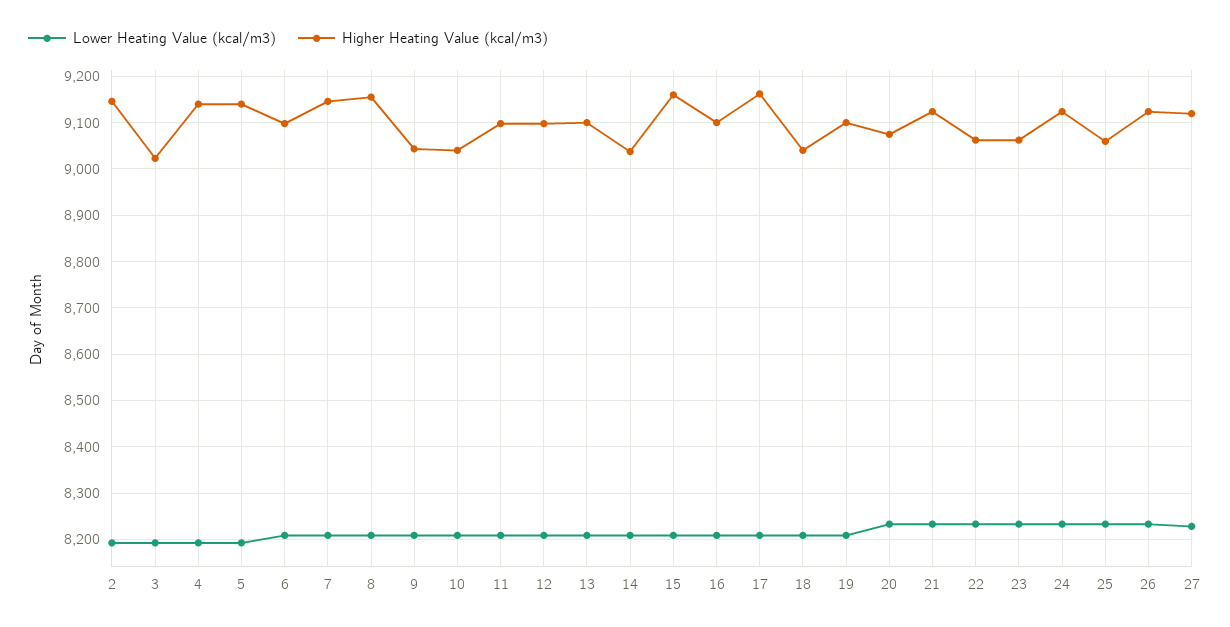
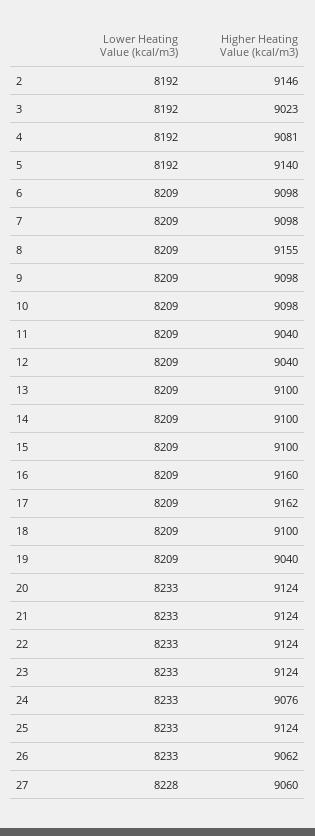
Higher Heating Value (kcal/m3), 4: 9140 -> 9081
Higher Heating Value (kcal/m3), 7: 9140 -> 9098
Higher Heating Value (kcal/m3), 9: 9040 -> 9098
Higher Heating Value (kcal/m3), 10: 9040 -> 9098
Higher Heating Value (kcal/m3), 11: 9100 -> 9040
Higher Heating Value (kcal/m3), 12: 9100 -> 9040
Higher Heating Value (kcal/m3), 14: 9040 -> 9100
Higher Heating Value (kcal/m3), 15: 9160 -> 9100
Higher Heating Value (kcal/m3), 16: 9100 -> 9160
Higher Heating Value (kcal/m3), 18: 9040 -> 9100
Higher Heating Value (kcal/m3), 19: 9100 -> 9040
Higher Heating Value (kcal/m3), 20: 9080 -> 9124
Higher Heating Value (kcal/m3), 22: 9060 -> 9124
Higher Heating Value (kcal/m3), 23: 9060 -> 9124
Higher Heating Value (kcal/m3), 24: 9120 -> 9076
Higher Heating Value (kcal/m3), 25: 9060 -> 9124
Higher Heating Value (kcal/m3), 26: 9120 -> 9062
Higher Heating Value (kcal/m3), 27: 9120 -> 9060

